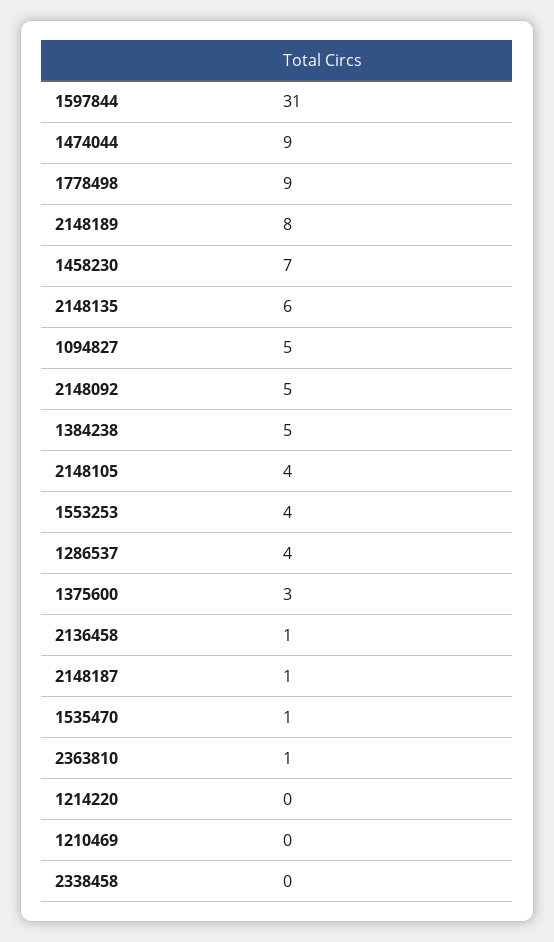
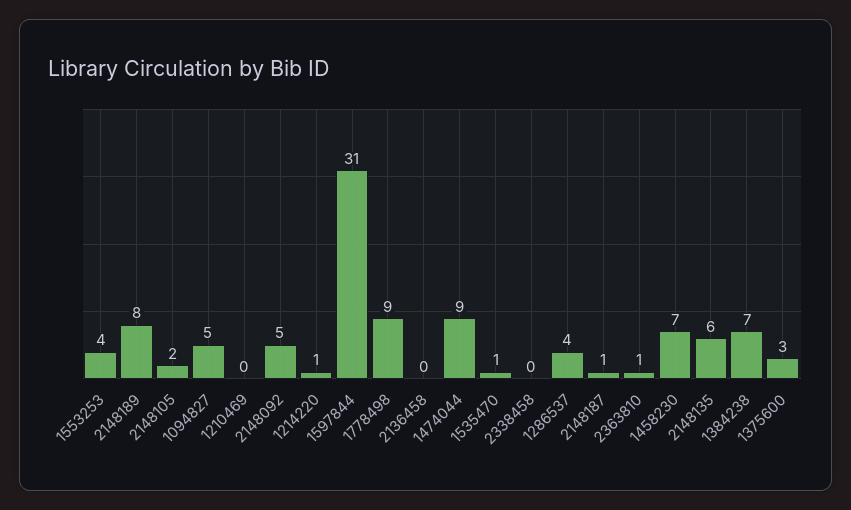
1384238: 5 -> 7
2148105: 4 -> 2
2136458: 1 -> 0
1214220: 0 -> 1

